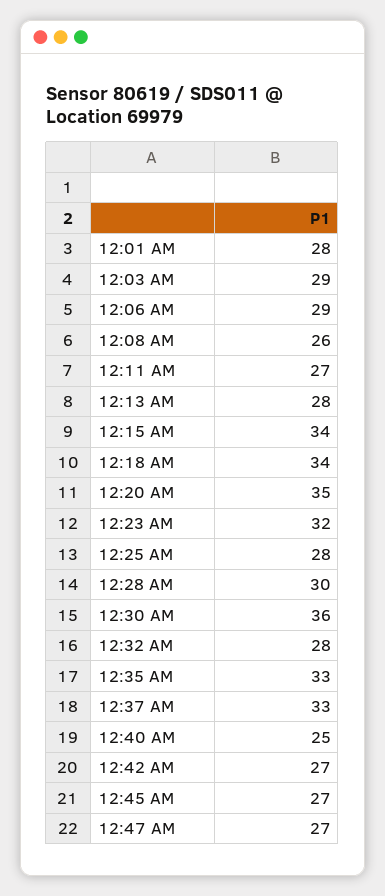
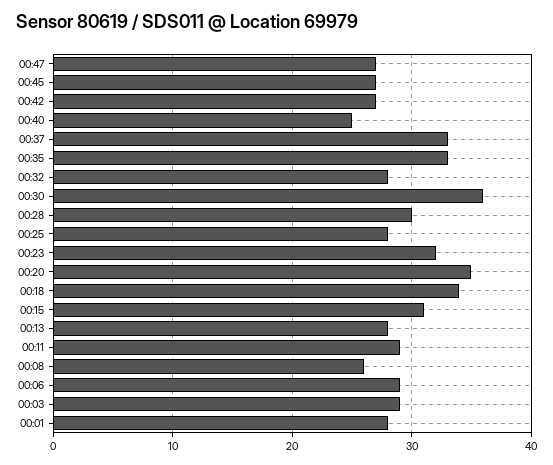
12:11 AM: 27 -> 29
12:15 AM: 34 -> 31

